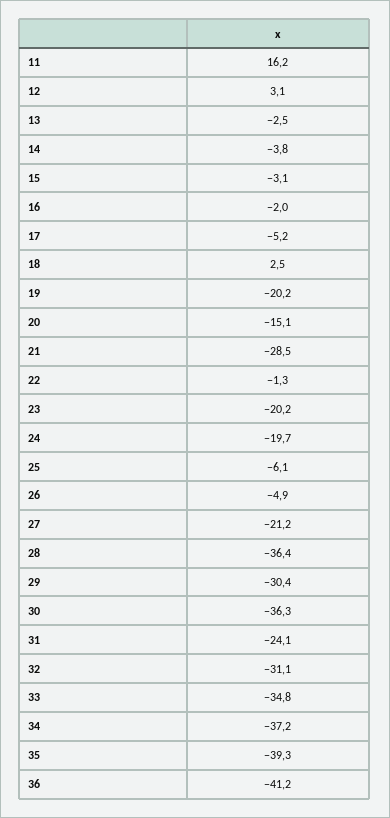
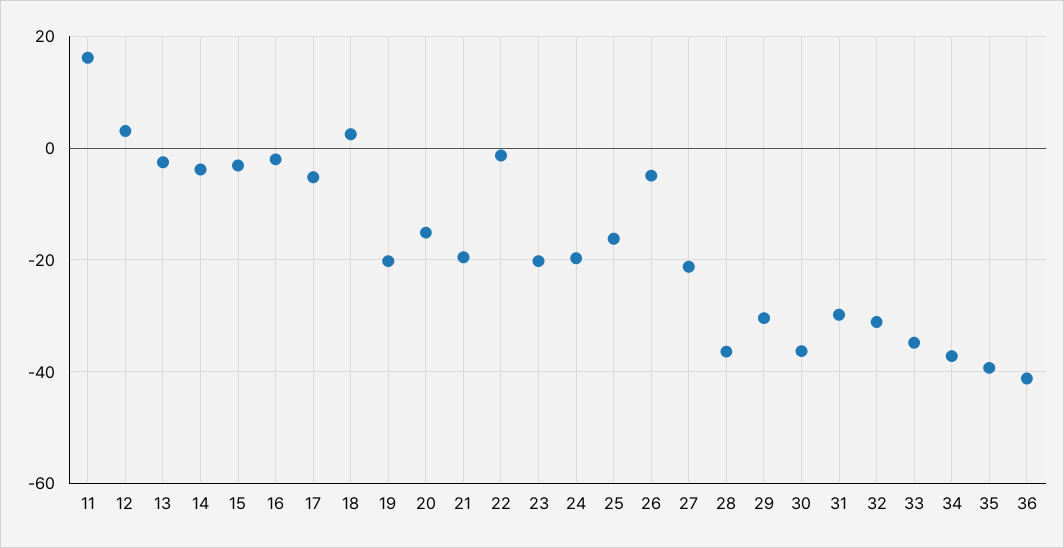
21: -28.5 -> -20
25: -6.1 -> -16
31: -24.1 -> -30

